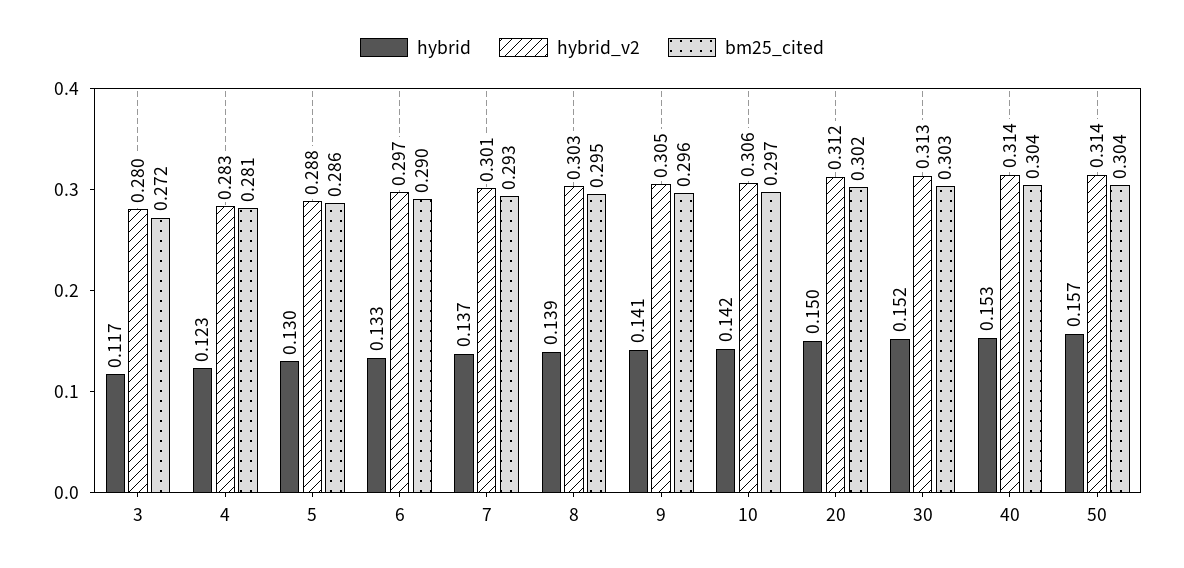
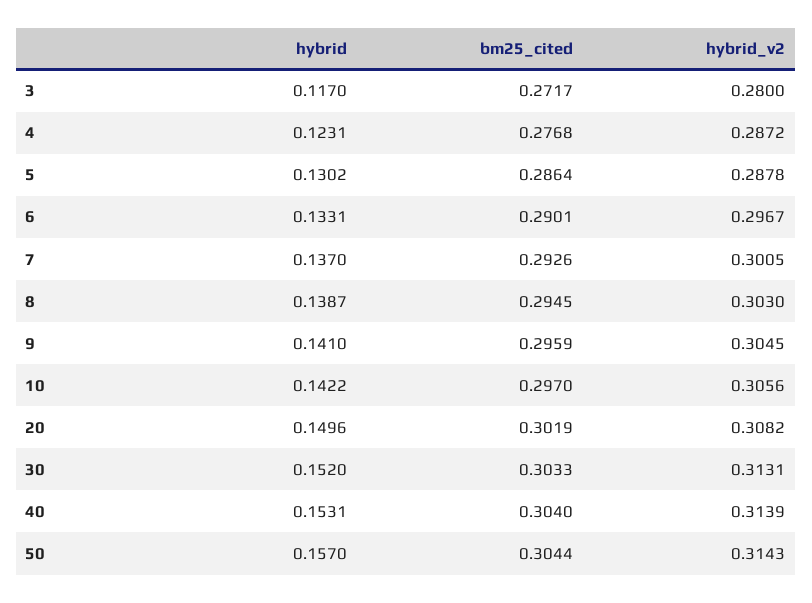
hybrid_v2, 4: 0.283 -> 0.2872
bm25_cited, 4: 0.281 -> 0.2768
hybrid_v2, 20: 0.312 -> 0.3082

